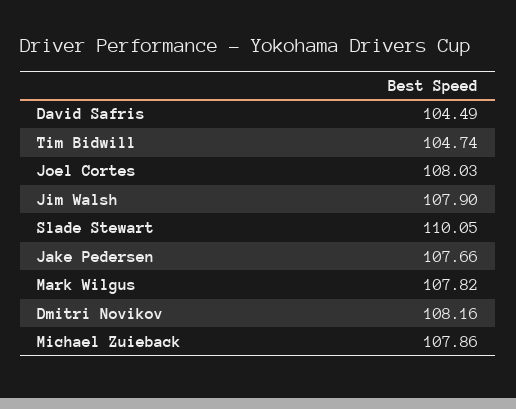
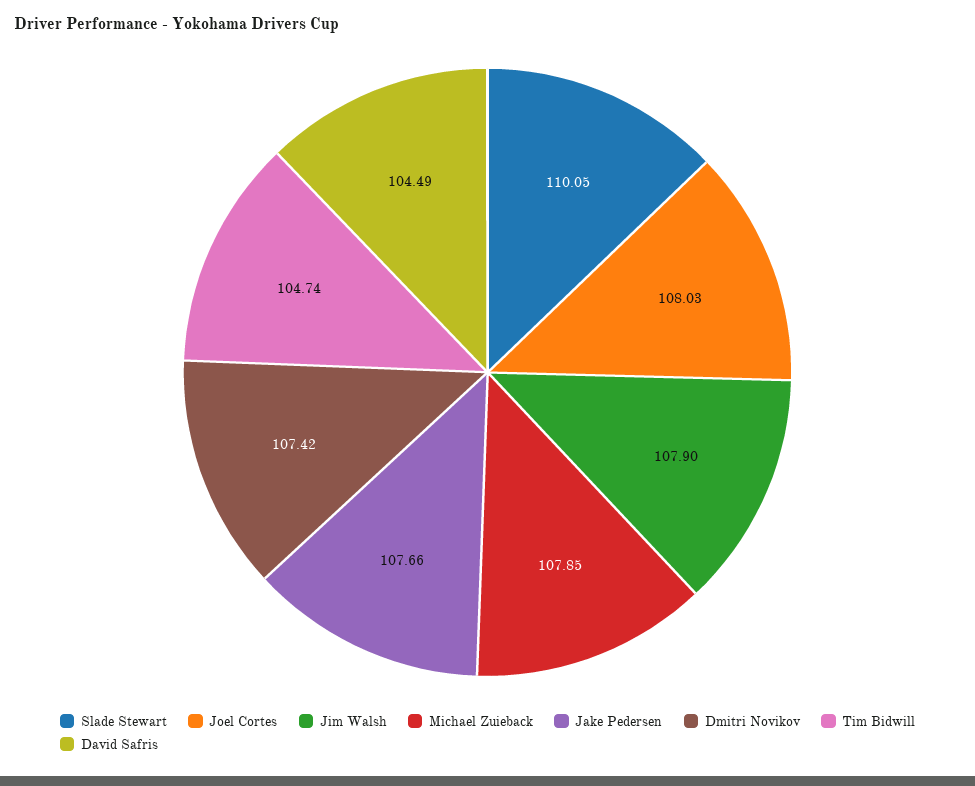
Mark Wilgus: 107.82 -> none
Dmitri Novikov: 108.16 -> 107.42
Michael Zuieback: 107.86 -> 107.85

